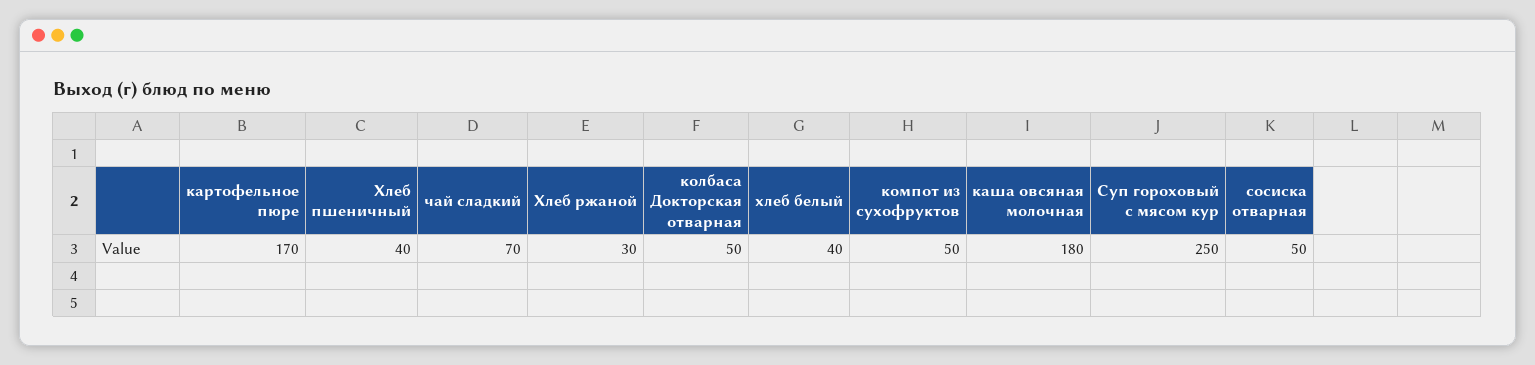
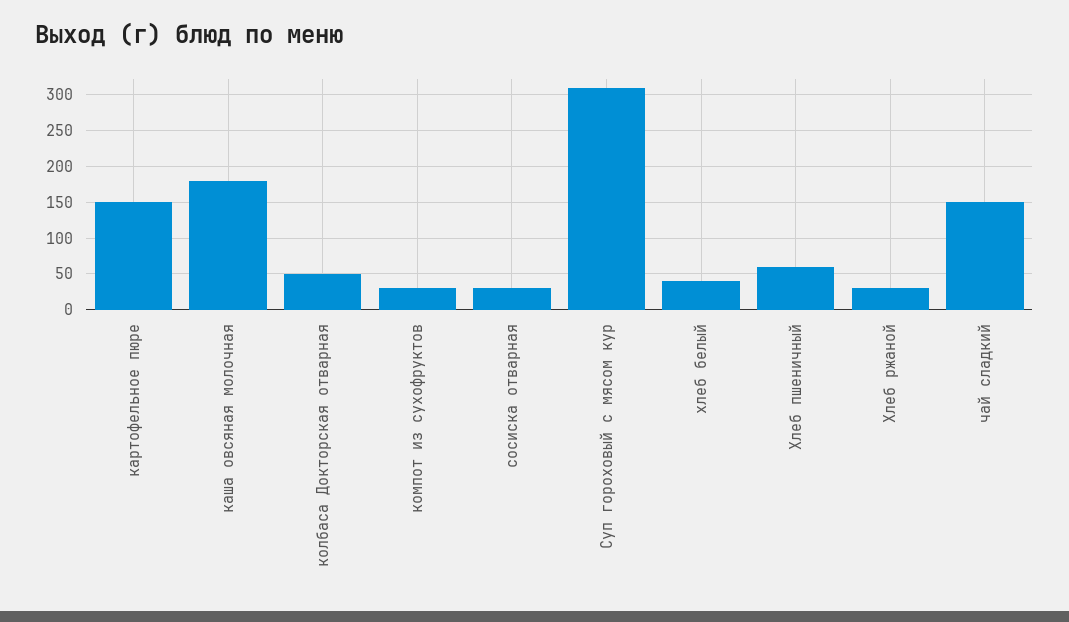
картофельное пюре: 170 -> 150
Хлеб пшеничный: 40 -> 60
чай сладкий: 70 -> 150
компот из сухофруктов: 50 -> 30
Суп гороховый с мясом кур: 250 -> 310
сосиска отварная: 50 -> 30

